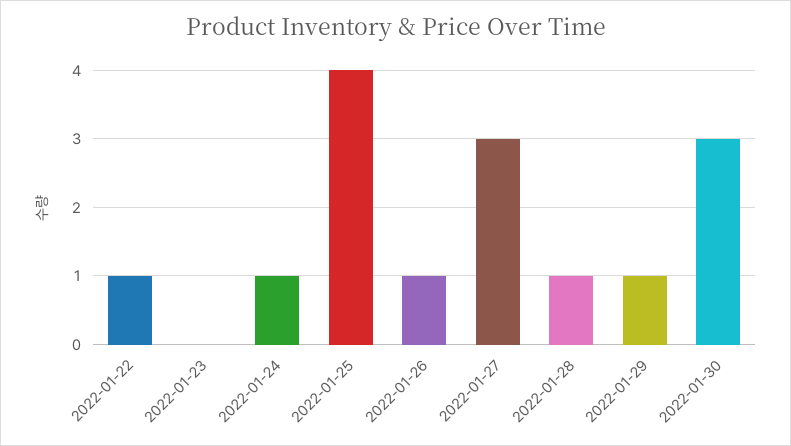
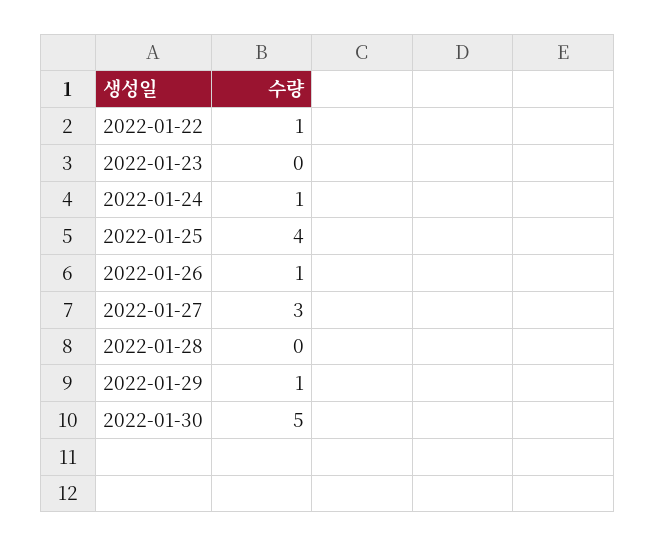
2022-01-28: 1 -> 0
2022-01-30: 3 -> 5

